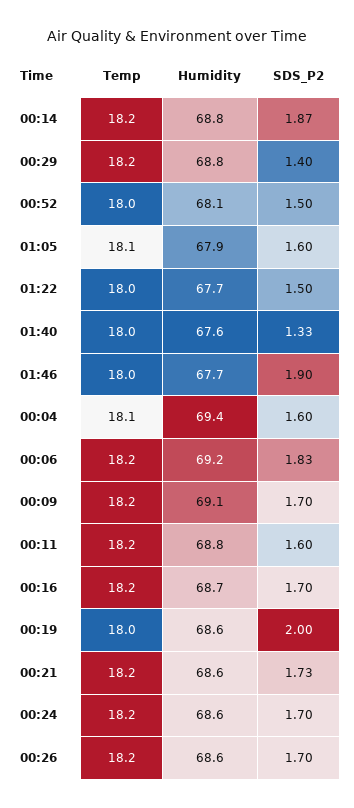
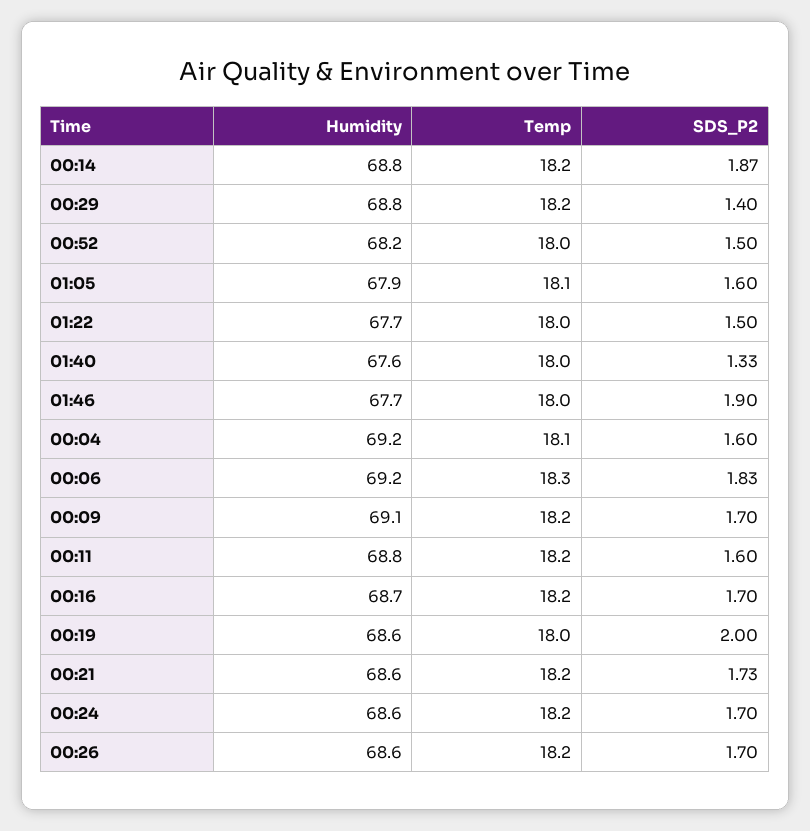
Humidity, 00:52: 68.1 -> 68.2
Humidity, 00:04: 69.4 -> 69.2
Temp, 00:06: 18.2 -> 18.3

